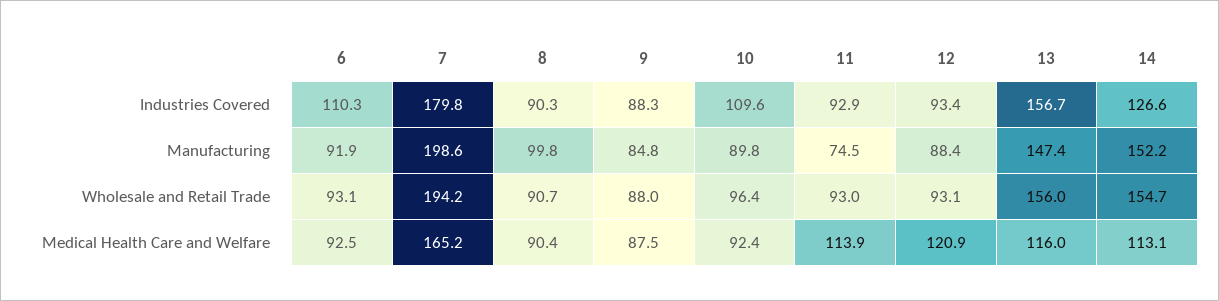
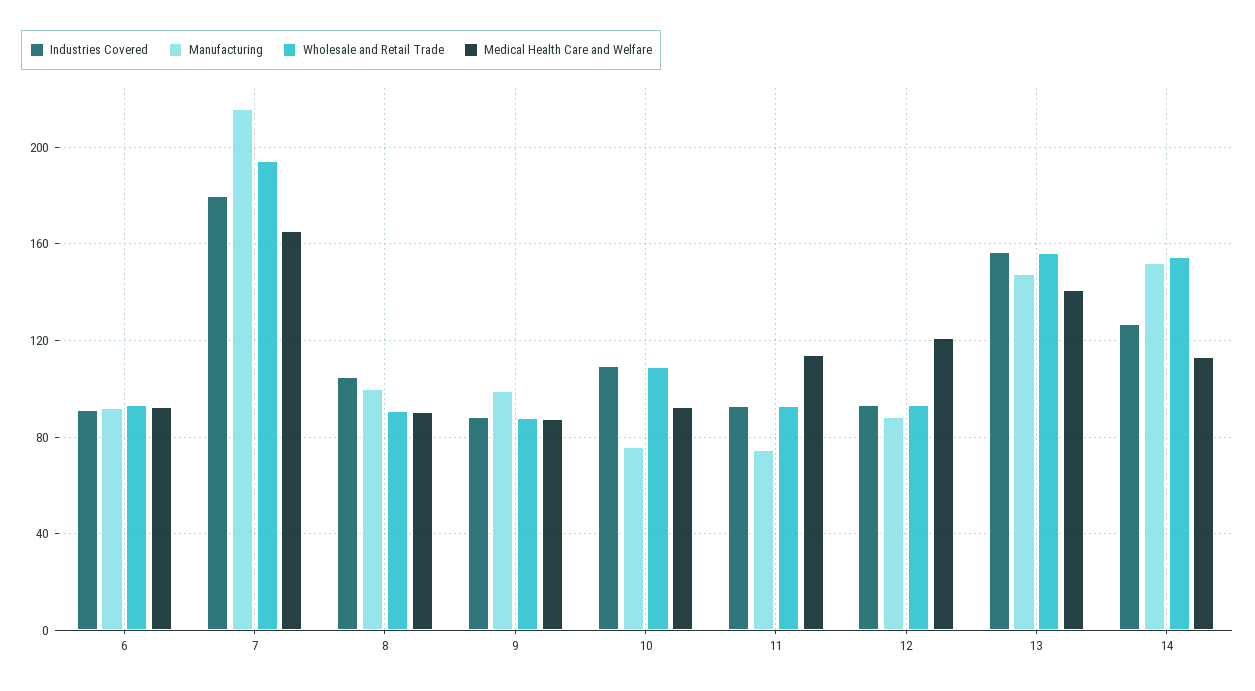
Industries Covered, 6: 110.3 -> 90
Industries Covered, 8: 90.3 -> 105
Manufacturing, 7: 198.6 -> 215
Manufacturing, 9: 84.8 -> 100
Manufacturing, 10: 89.8 -> 75
Wholesale and Retail Trade, 10: 96.4 -> 110
Medical Health Care and Welfare, 13: 116 -> 140

